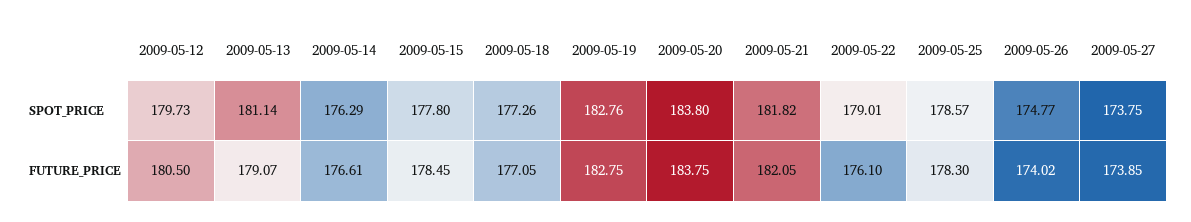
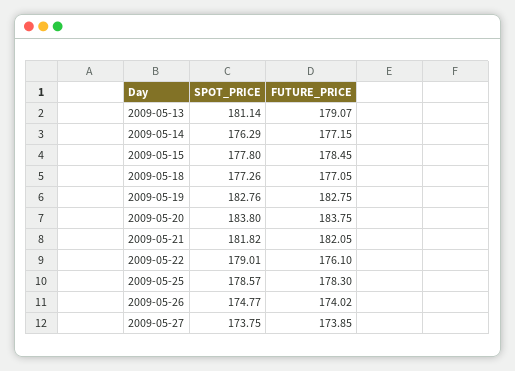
2009-05-12, SPOT_PRICE: 179.73 -> none
2009-05-12, FUTURE_PRICE: 180.5 -> none
2009-05-14, FUTURE_PRICE: 176.61 -> 177.15

